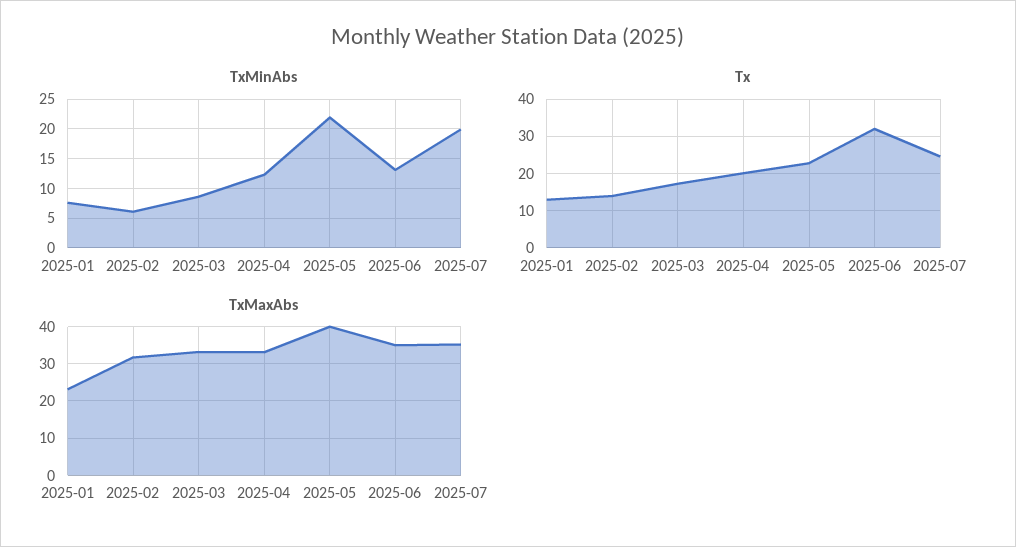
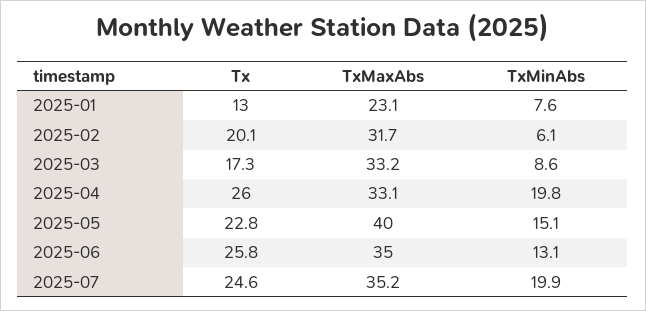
TxMinAbs, 2025-04: 12.5 -> 19.8
TxMinAbs, 2025-05: 22.5 -> 15.1
Tx, 2025-02: 14 -> 20.1
Tx, 2025-04: 20 -> 26
Tx, 2025-06: 32 -> 25.8

